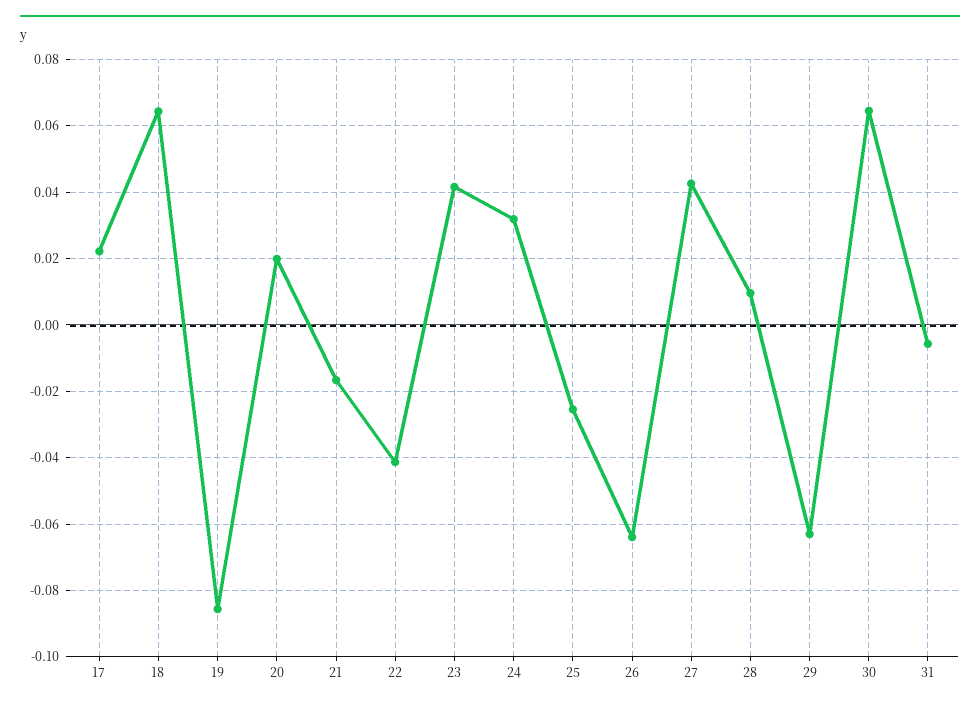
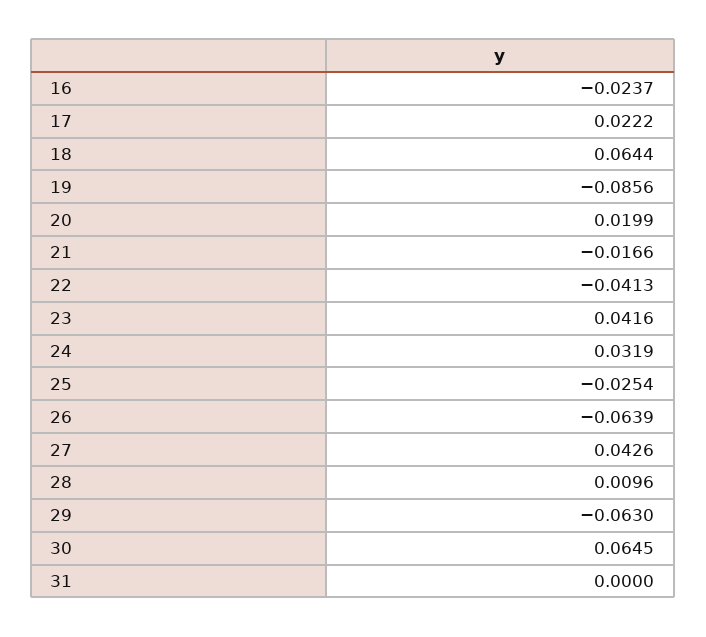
31: -0.006 -> 0
16: none -> -0.0237

